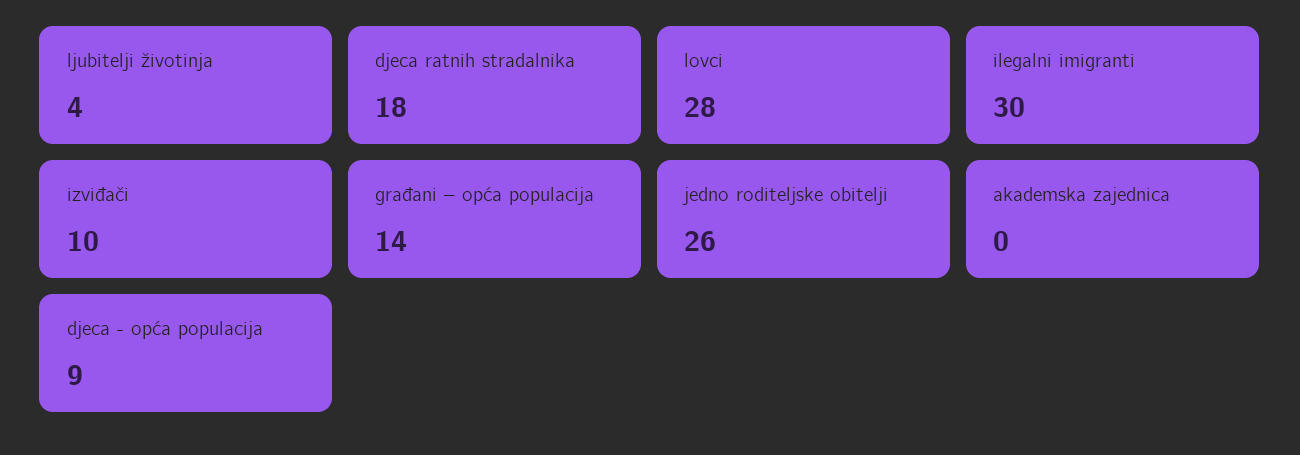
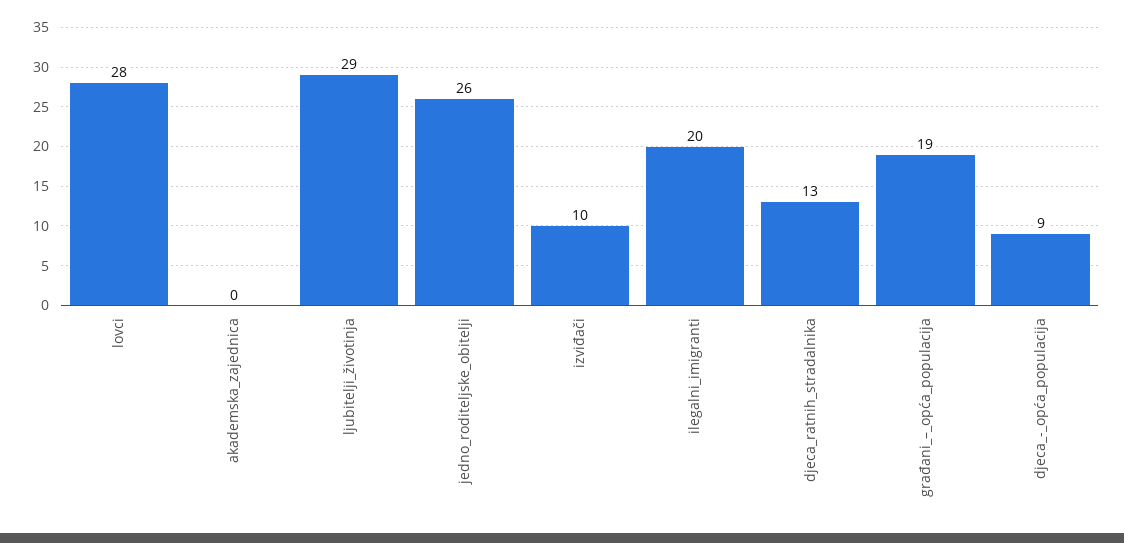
ljubitelji životinja: 4 -> 29
djeca ratnih stradalnika: 18 -> 13
ilegalni imigranti: 30 -> 20
građani – opća populacija: 14 -> 19

